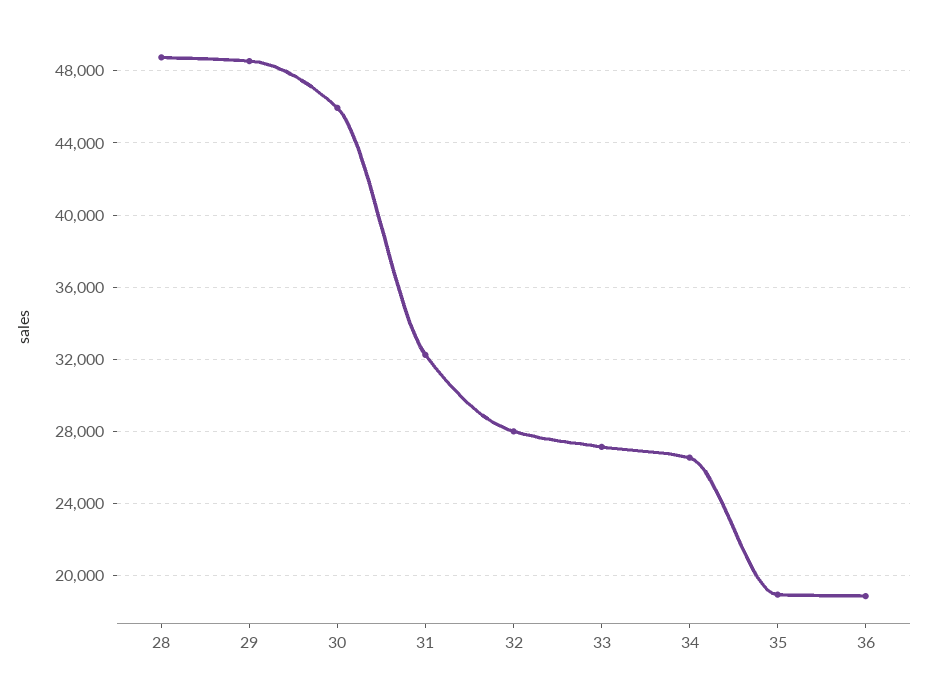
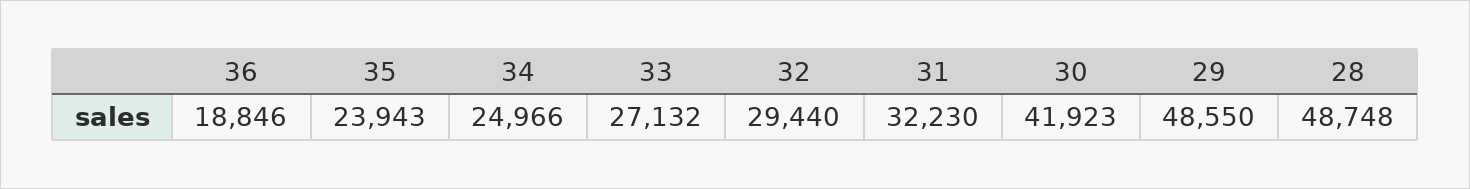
30: 46000 -> 41923
32: 28000 -> 29440
34: 26500 -> 24966
35: 19000 -> 23943

